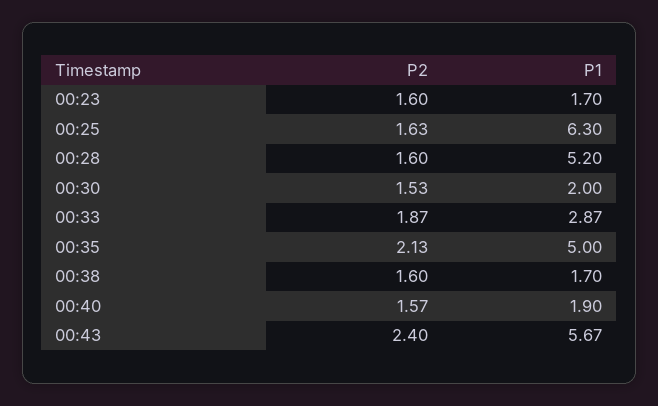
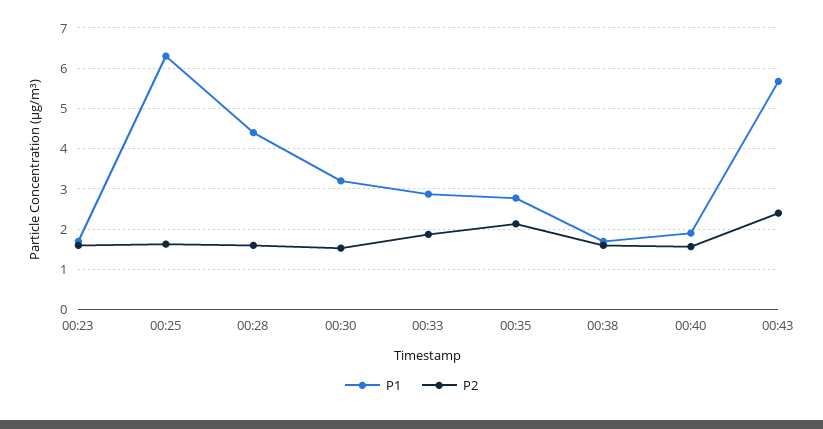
P1, 00:28: 5.2 -> 4.4
P1, 00:30: 2 -> 3.2
P1, 00:35: 5 -> 2.8

